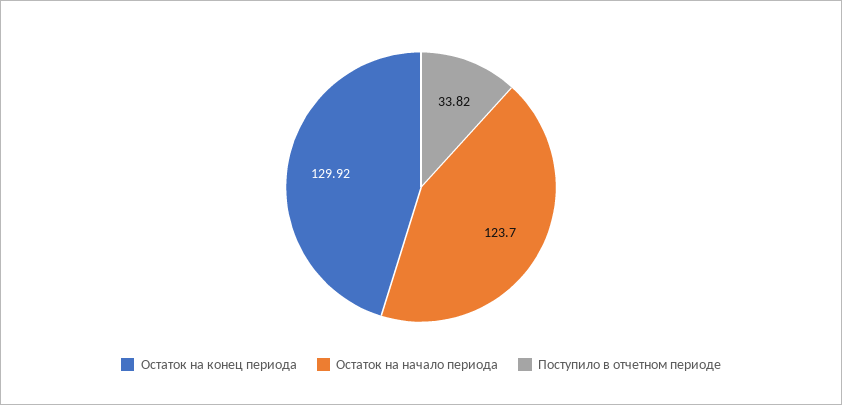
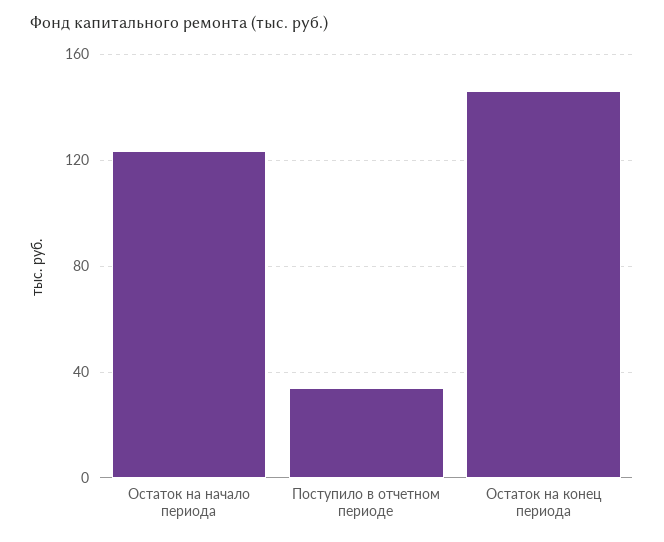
Остаток на конец периода: 129.92 -> 145

